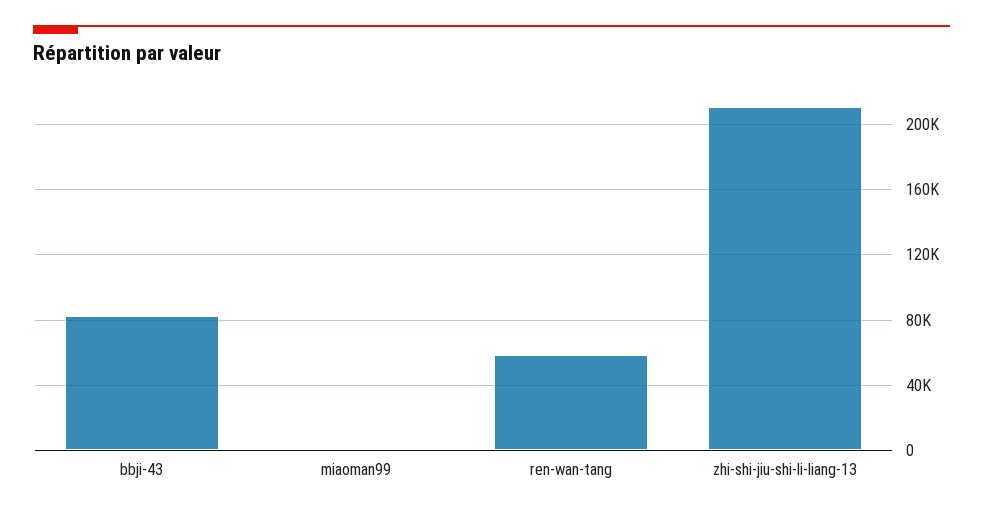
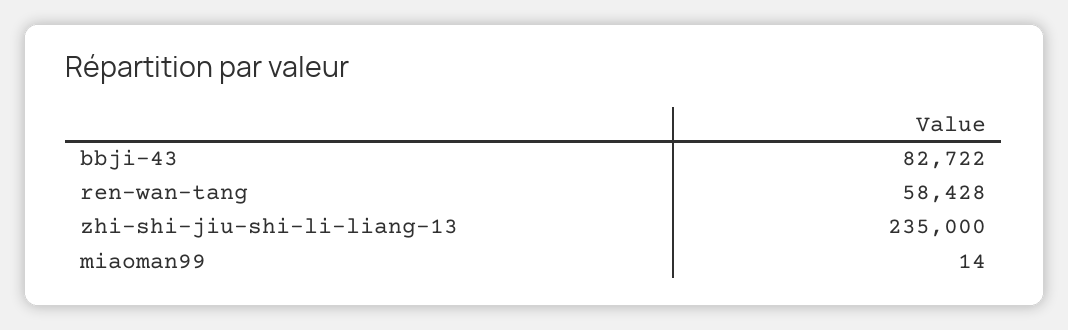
zhi-shi-jiu-shi-li-liang-13: 210000 -> 235000

